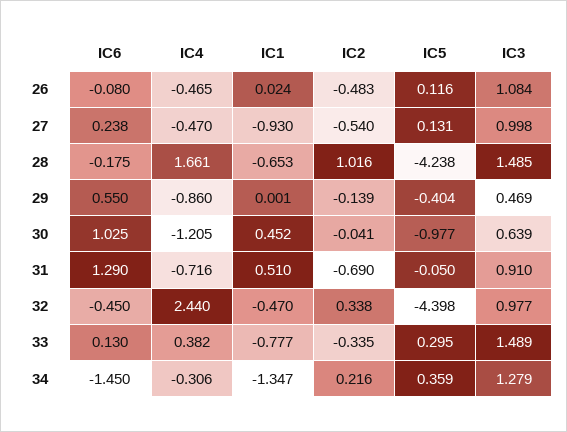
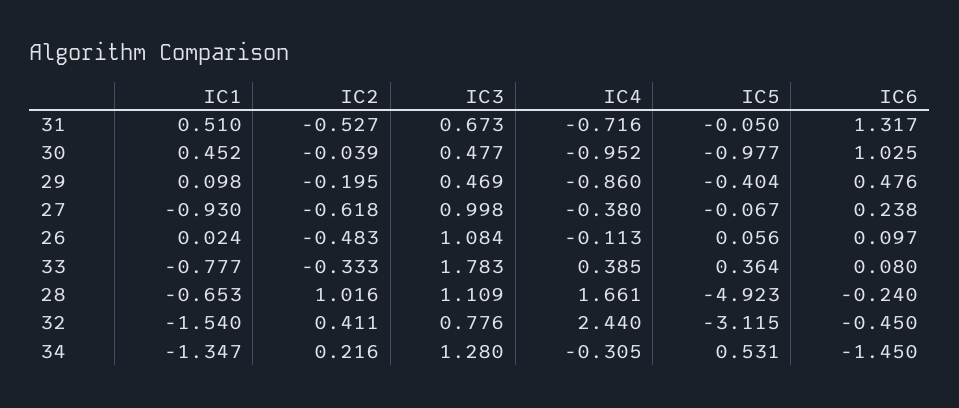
IC6, 26: -0.08 -> 0.097
IC4, 26: -0.465 -> -0.113
IC5, 26: 0.116 -> 0.056
IC4, 27: -0.47 -> -0.38
IC2, 27: -0.54 -> -0.618
IC5, 27: 0.131 -> -0.067
IC6, 28: -0.175 -> -0.24
IC5, 28: -4.238 -> -4.923
IC3, 28: 1.485 -> 1.109
IC6, 29: 0.55 -> 0.476
IC1, 29: 0.001 -> 0.098
IC2, 29: -0.139 -> -0.195
IC4, 30: -1.205 -> -0.952
IC2, 30: -0.041 -> -0.039
IC3, 30: 0.639 -> 0.477
IC6, 31: 1.29 -> 1.317
IC2, 31: -0.69 -> -0.527
IC3, 31: 0.91 -> 0.673
IC1, 32: -0.47 -> -1.54
IC2, 32: 0.338 -> 0.411
IC5, 32: -4.398 -> -3.115
IC3, 32: 0.977 -> 0.776
IC6, 33: 0.13 -> 0.08
IC4, 33: 0.382 -> 0.385
IC2, 33: -0.335 -> -0.333
IC5, 33: 0.295 -> 0.364
IC3, 33: 1.489 -> 1.783
IC4, 34: -0.306 -> -0.305
IC5, 34: 0.359 -> 0.531
IC3, 34: 1.279 -> 1.28

